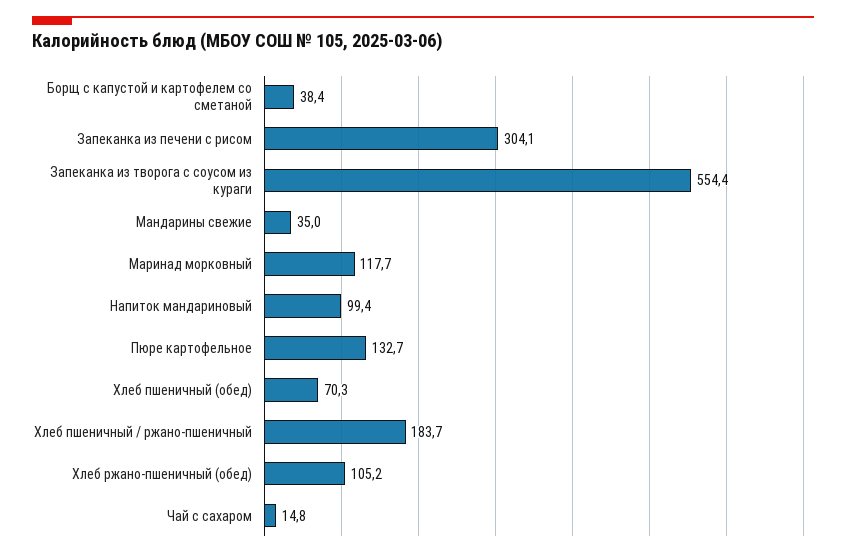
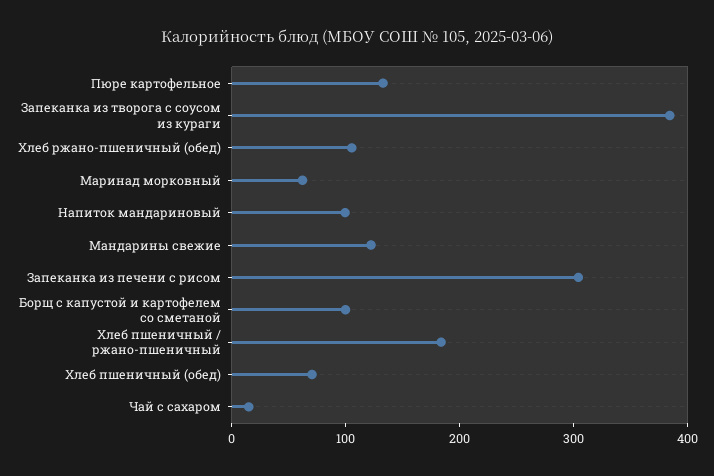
Борщ с капустой и картофелем со сметаной: 38.4 -> 100
Запеканка из творога с соусом из кураги: 554.4 -> 380
Мандарины свежие: 35 -> 120
Маринад морковный: 117.7 -> 60

